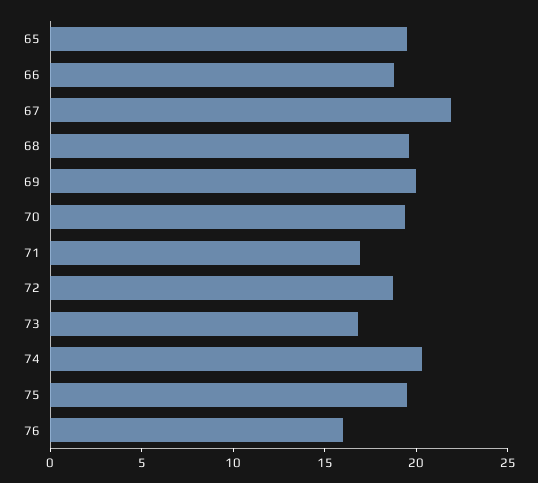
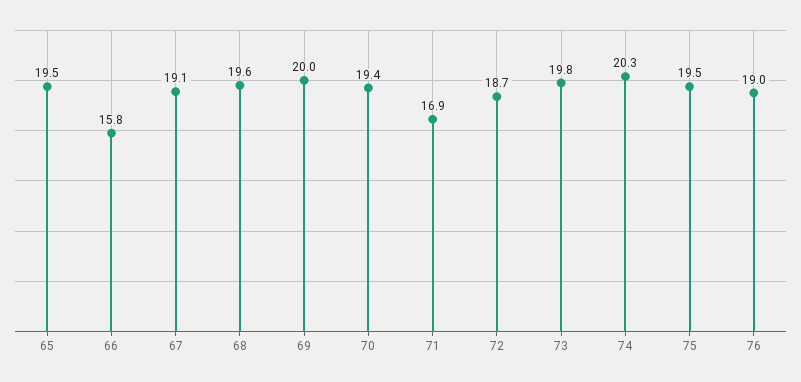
66: 19 -> 15.8
67: 22 -> 19.1
73: 17 -> 19.8
76: 16 -> 19

